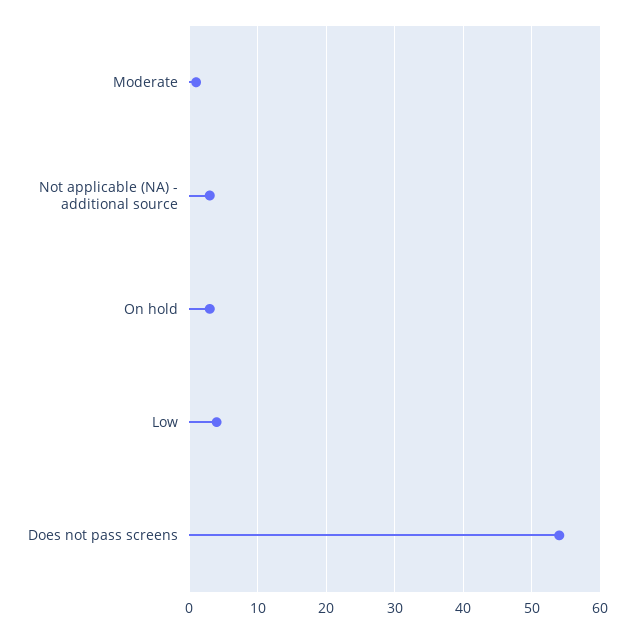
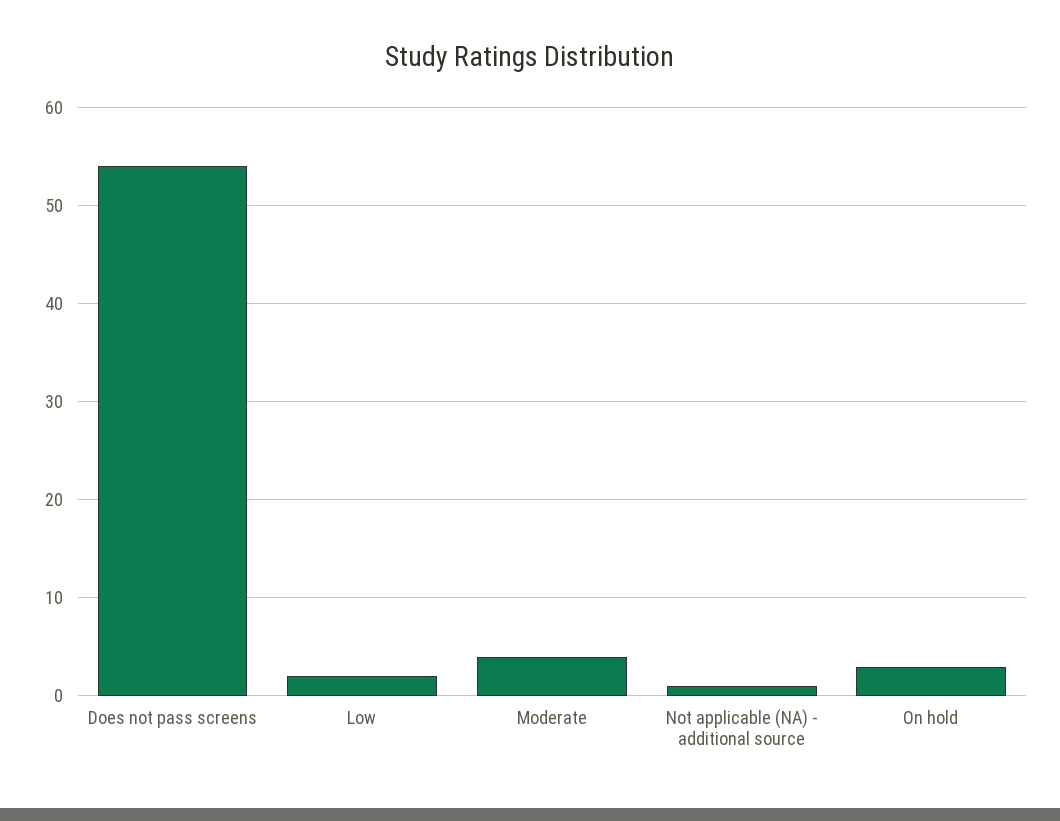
Moderate: 1 -> 4
Not applicable (NA) - additional source: 3 -> 1
Low: 4 -> 2

